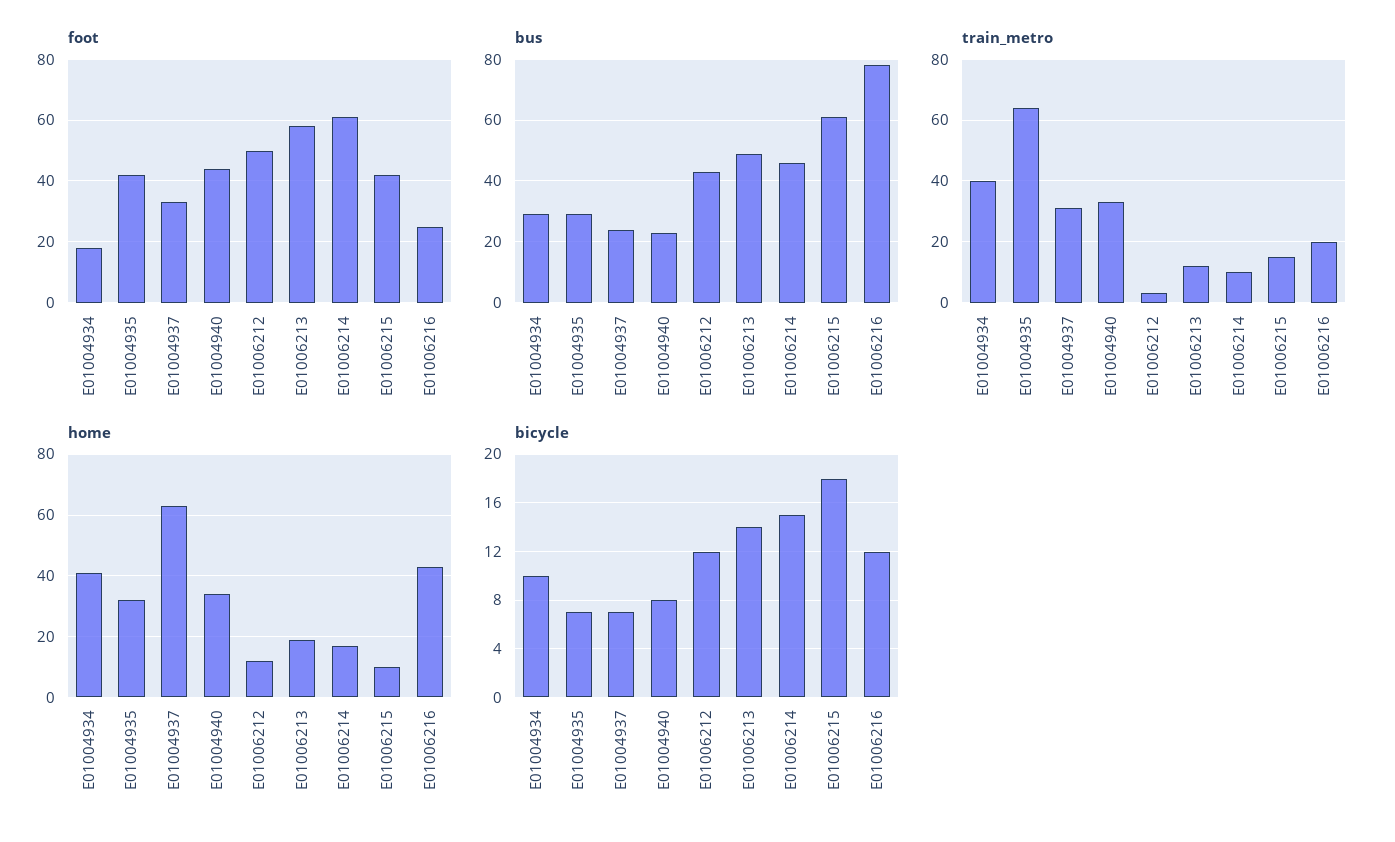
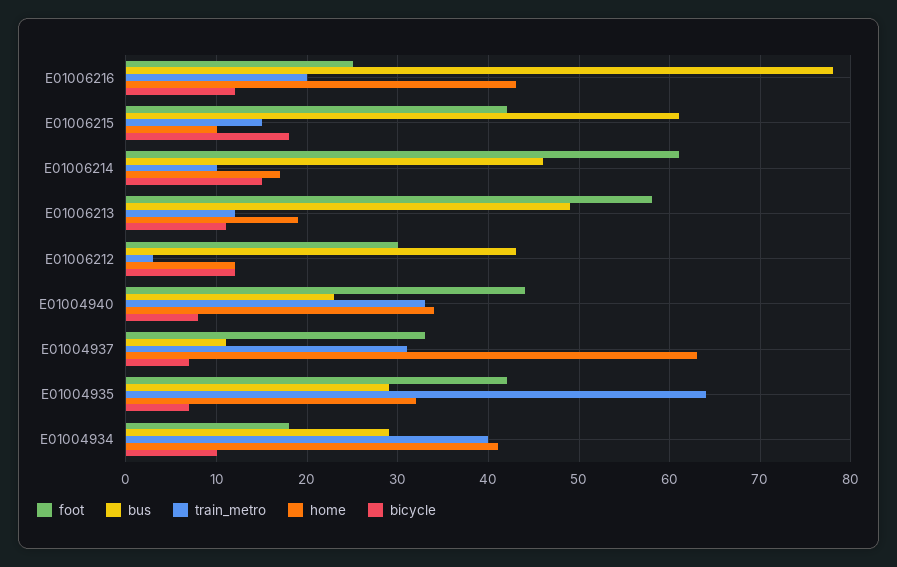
foot, E01006212: 50 -> 30
bus, E01004937: 25 -> 11
bicycle, E01006213: 14 -> 11

